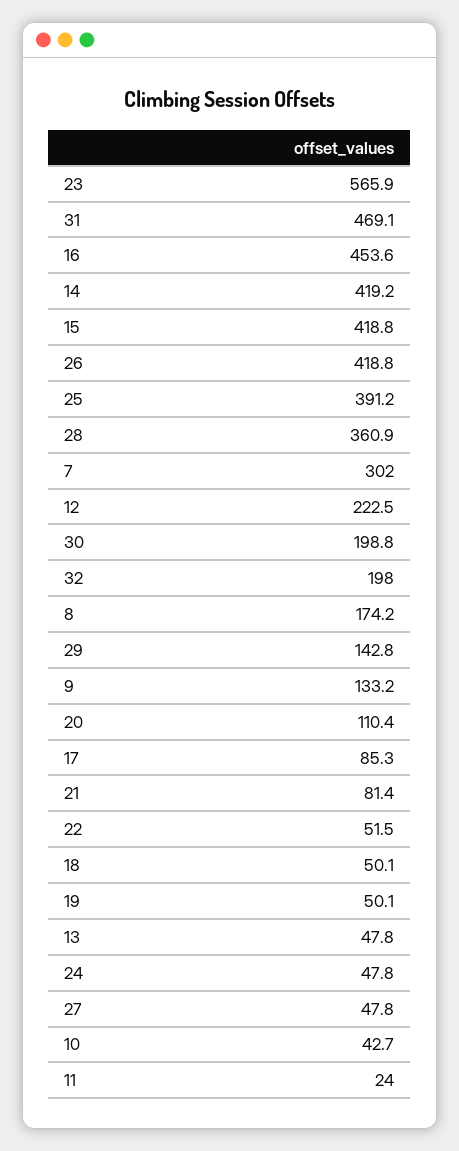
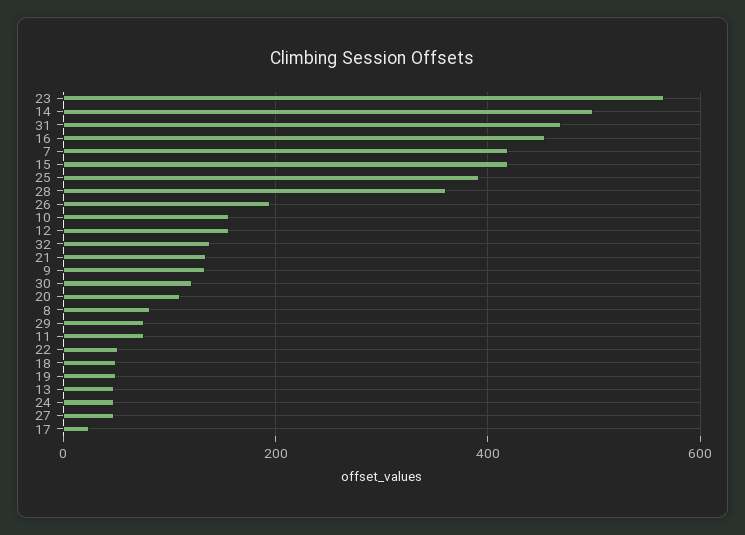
14: 419.2 -> 500
26: 418.8 -> 200
7: 302 -> 420
12: 222.5 -> 160
30: 198.8 -> 120
32: 198 -> 140
8: 174.2 -> 80
29: 142.8 -> 80
17: 85.3 -> 20
21: 81.4 -> 140
10: 42.7 -> 160
11: 24 -> 80

